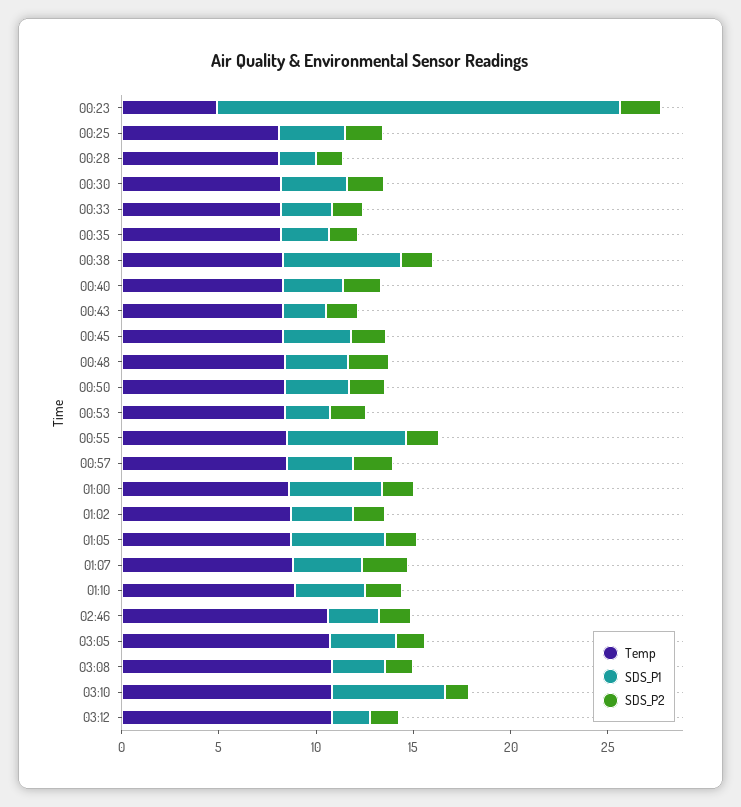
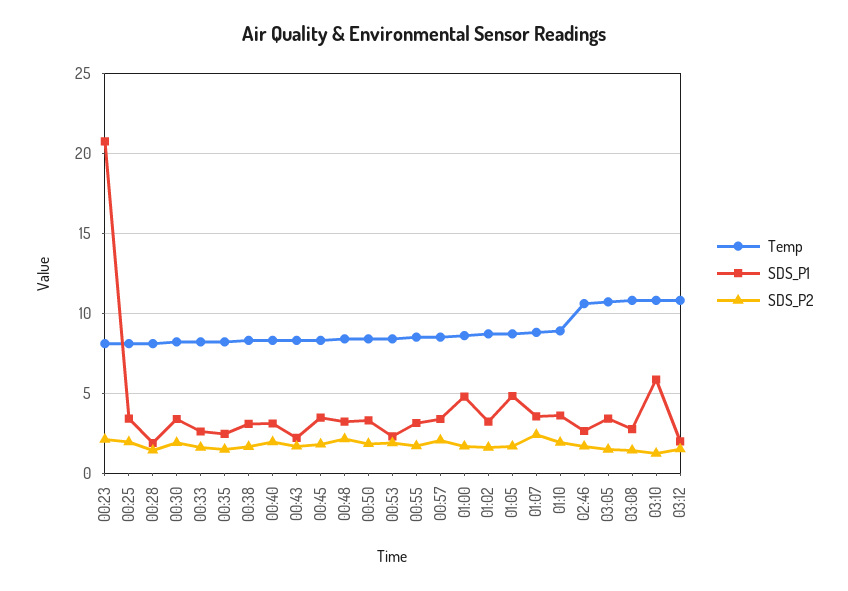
Temp, 00:23: 5 -> 8
SDS_P1, 00:38: 6 -> 3
SDS_P1, 00:55: 6 -> 3

